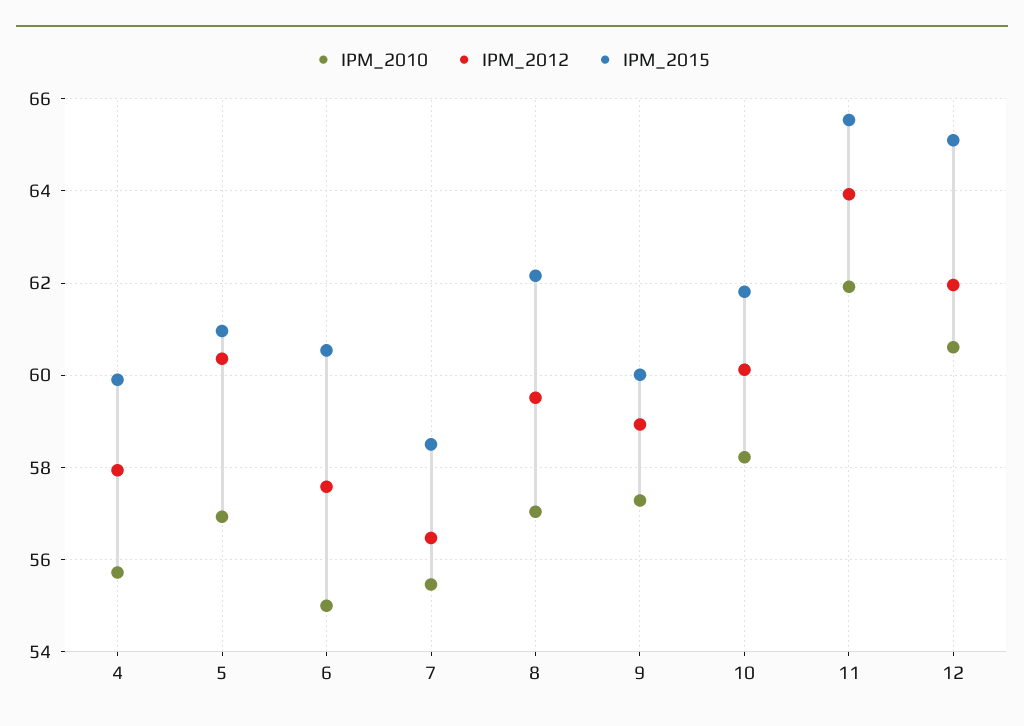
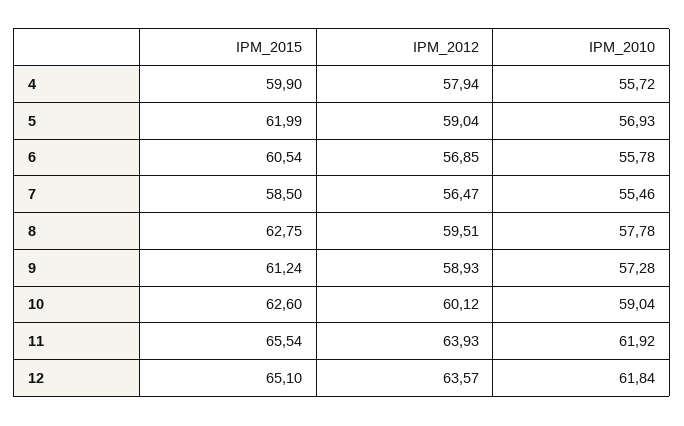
IPM_2012, 5: 60.4 -> 59.04
IPM_2015, 5: 61 -> 61.99
IPM_2010, 6: 55 -> 55.78
IPM_2012, 6: 57.6 -> 56.85
IPM_2010, 8: 57 -> 57.78
IPM_2015, 8: 62.2 -> 62.75
IPM_2015, 9: 60 -> 61.24
IPM_2010, 10: 58.2 -> 59.04
IPM_2015, 10: 61.8 -> 62.6
IPM_2010, 12: 60.6 -> 61.84
IPM_2012, 12: 62 -> 63.57

